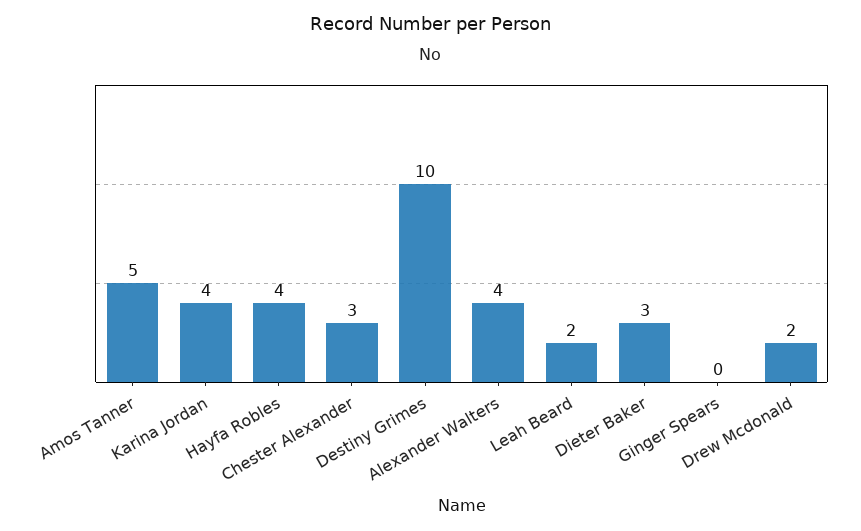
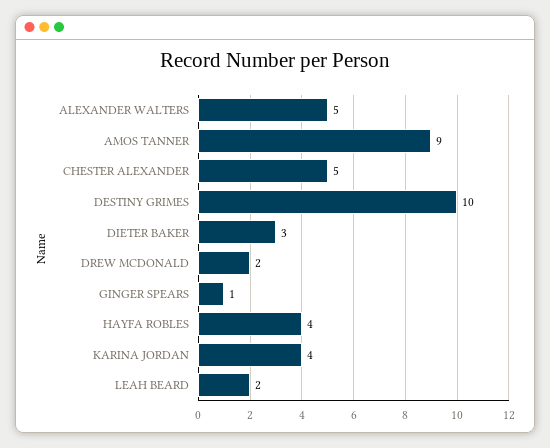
Amos Tanner: 5 -> 9
Chester Alexander: 3 -> 5
Alexander Walters: 4 -> 5
Ginger Spears: 0 -> 1

